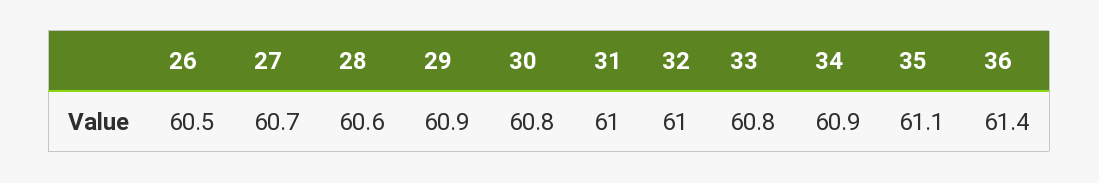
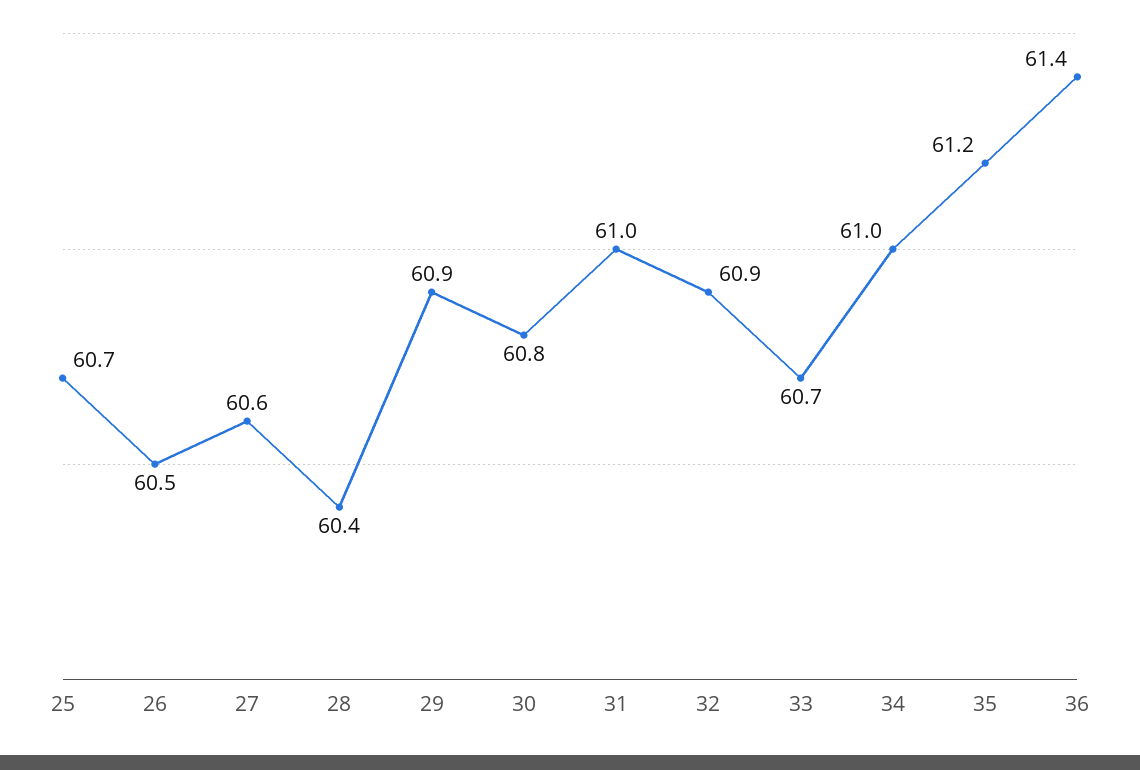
27: 60.7 -> 60.6
28: 60.6 -> 60.4
32: 61 -> 60.9
33: 60.8 -> 60.7
34: 60.9 -> 61
35: 61.1 -> 61.2
25: none -> 60.7

